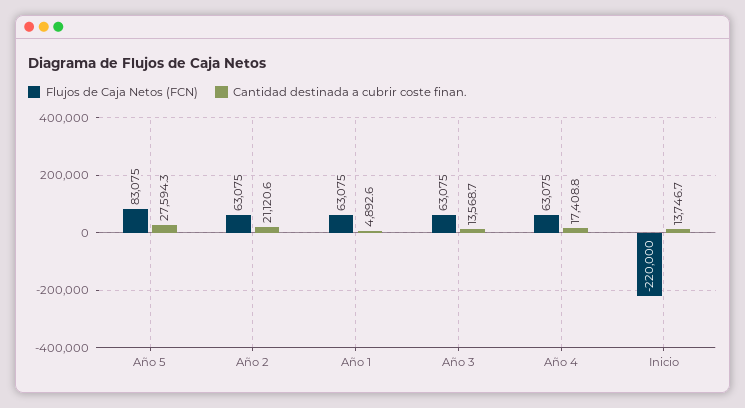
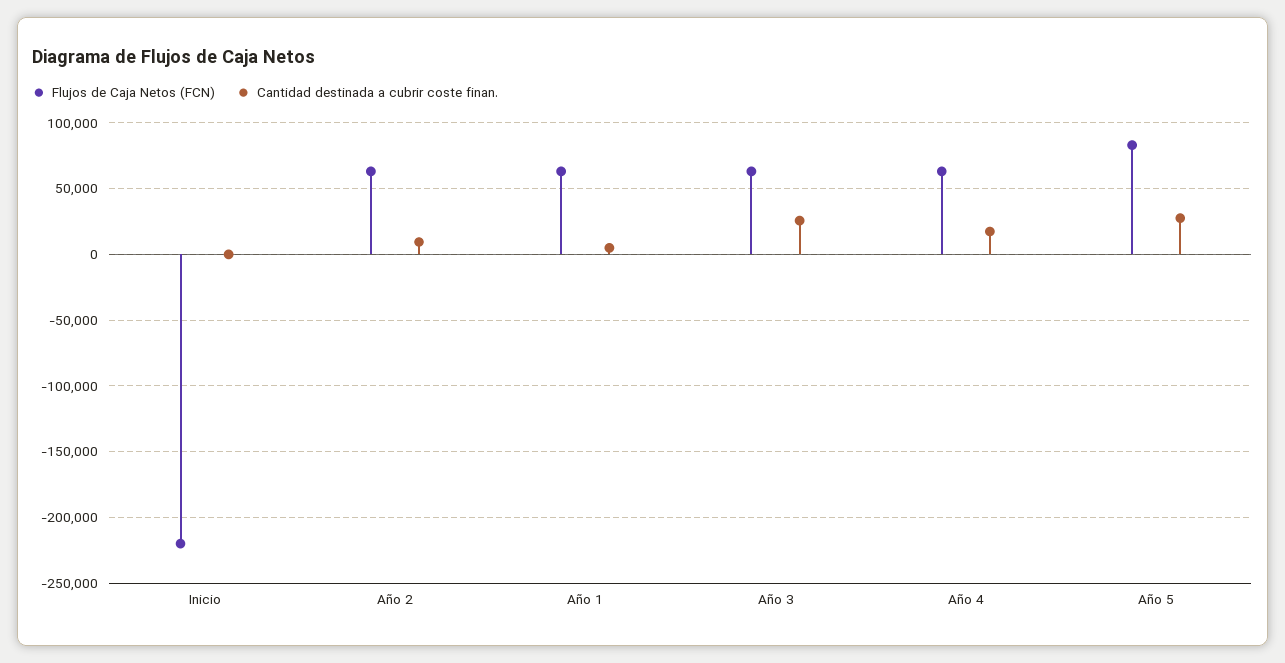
Cantidad destinada a cubrir coste finan., Año 2: 21120.6 -> 10000
Cantidad destinada a cubrir coste finan., Año 3: 13568.7 -> 25000
Cantidad destinada a cubrir coste finan., Inicio: 13746.7 -> 0

